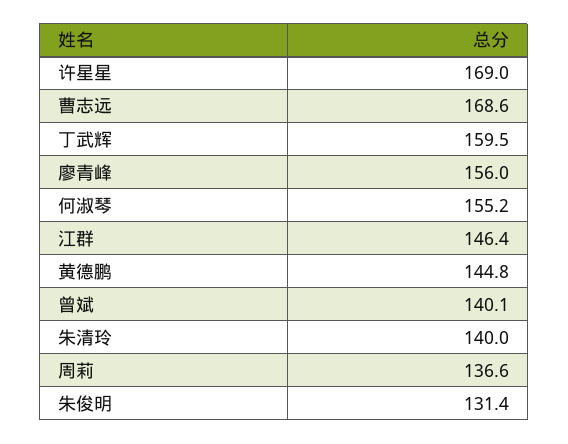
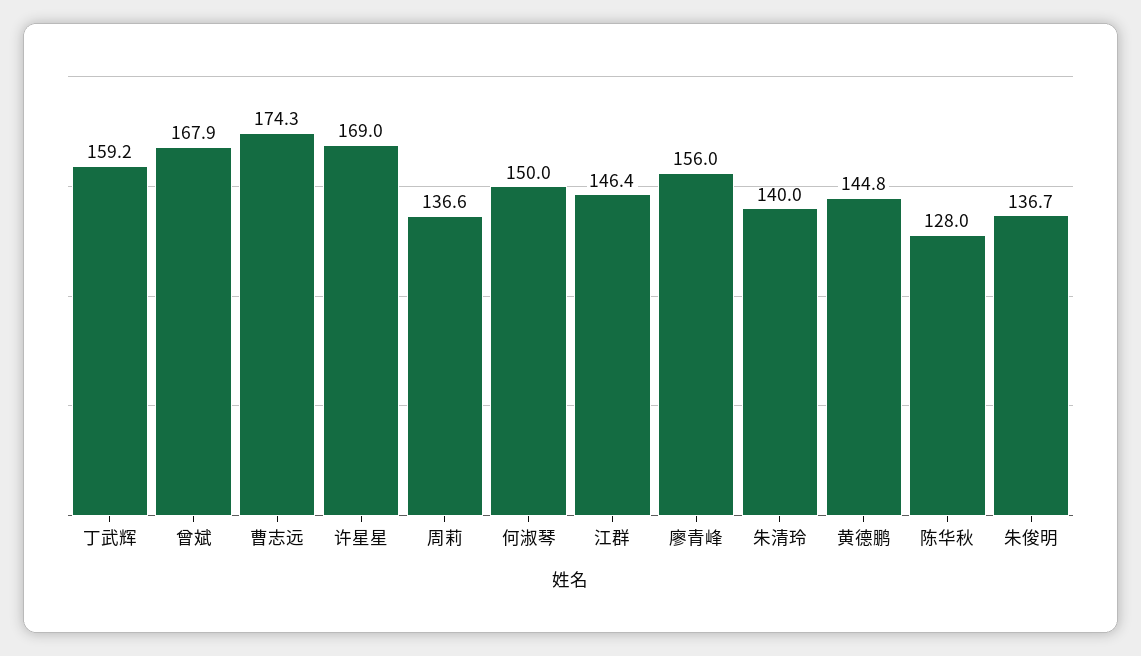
曹志远: 168.6 -> 174.3
丁武辉: 159.5 -> 159.2
何淑琴: 155.2 -> 150
曾斌: 140.1 -> 167.9
朱俊明: 131.4 -> 136.7
陈华秋: none -> 128

